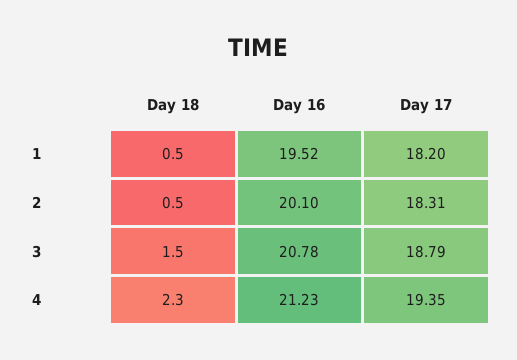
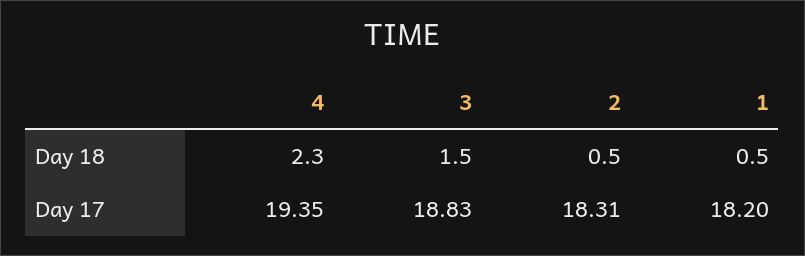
Day 16, 1: 19.52 -> none
Day 16, 2: 20.1 -> none
Day 16, 3: 20.78 -> none
Day 17, 3: 18.79 -> 18.83
Day 16, 4: 21.23 -> none

